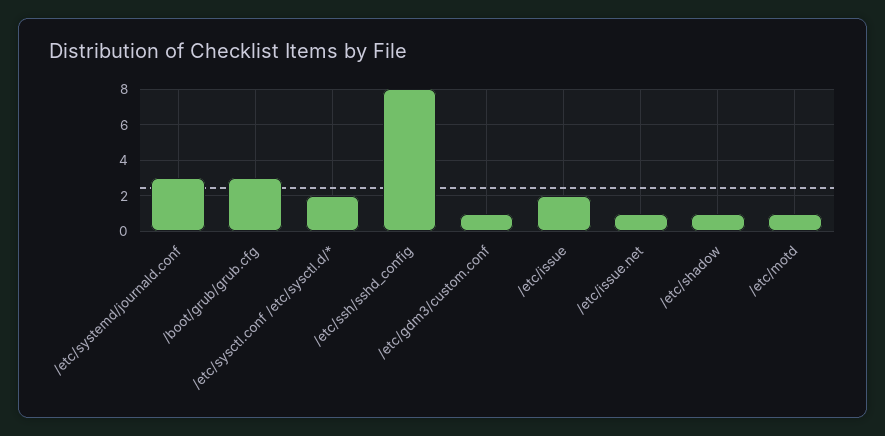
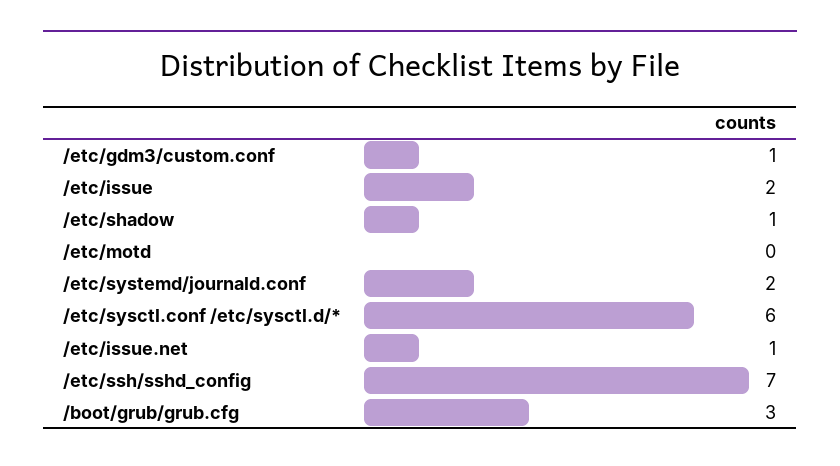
/etc/systemd/journald.conf: 3 -> 2
/etc/sysctl.conf /etc/sysctl.d/*: 2 -> 6
/etc/ssh/sshd_config: 8 -> 7
/etc/motd: 1 -> 0

